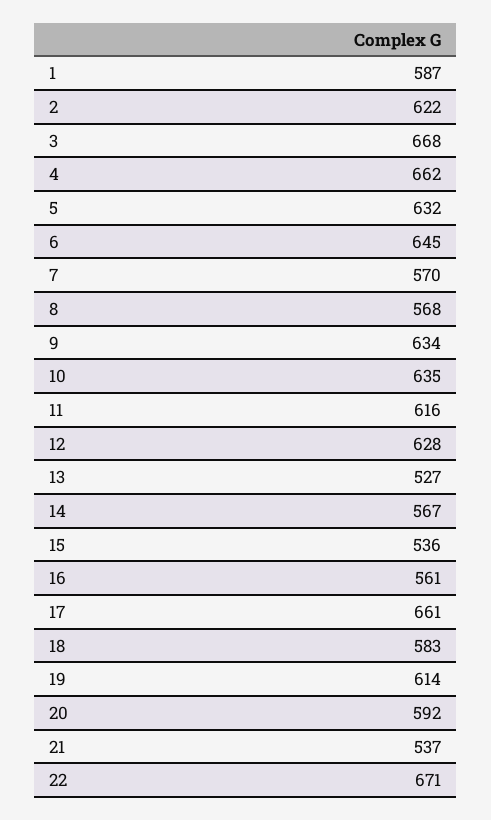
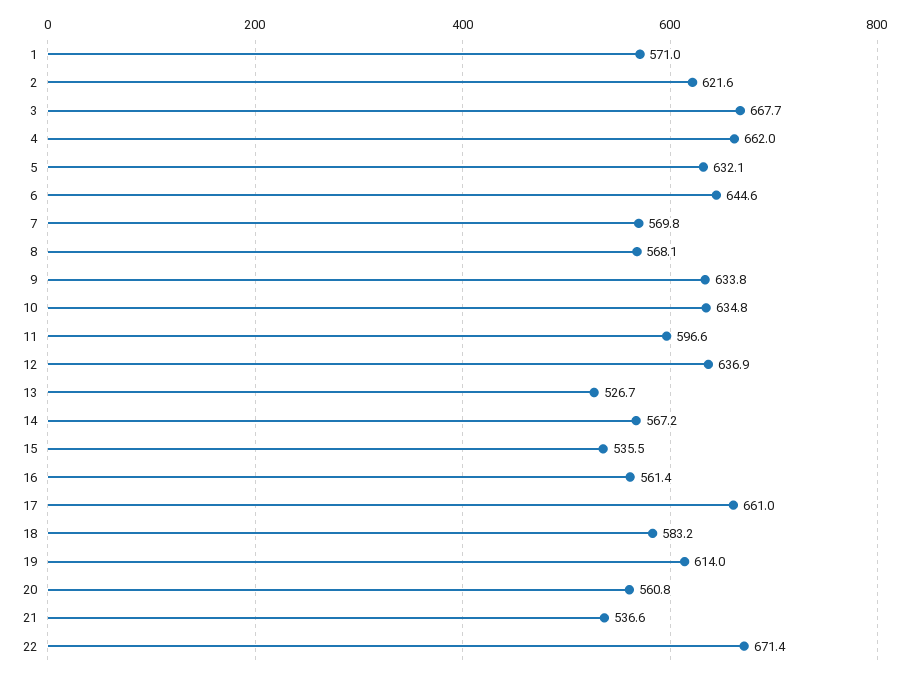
1: 587 -> 571
11: 616 -> 596.6
12: 628 -> 636.9
20: 592 -> 560.8

